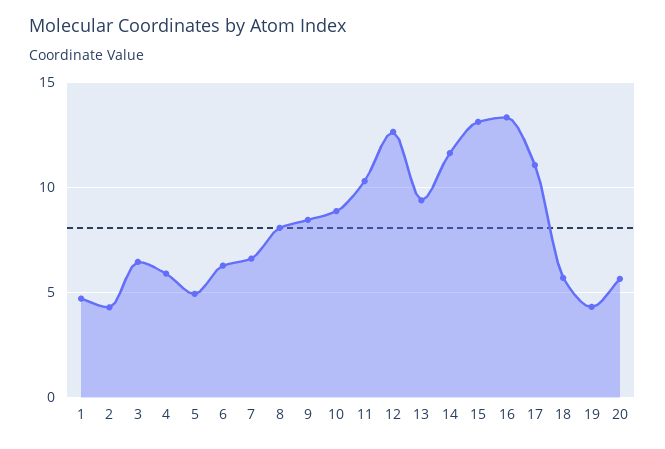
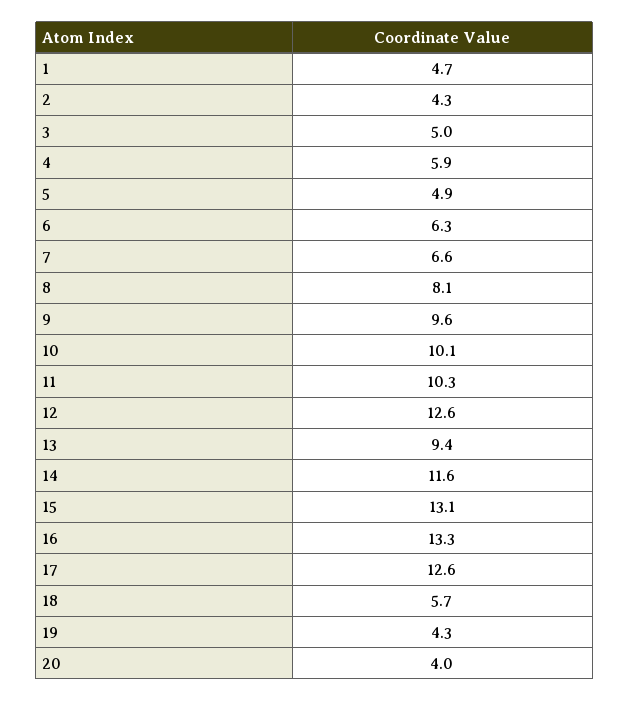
3: 6.5 -> 5
9: 8.5 -> 9.6
10: 9 -> 10.1
17: 11 -> 12.6
20: 5.5 -> 4

